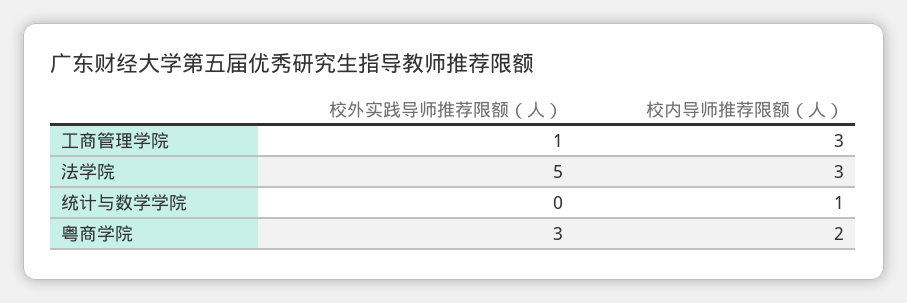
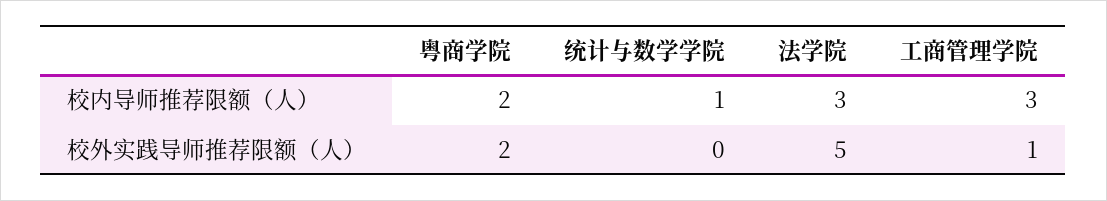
校外实践导师推荐限额（人）, 粤商学院: 3 -> 2

